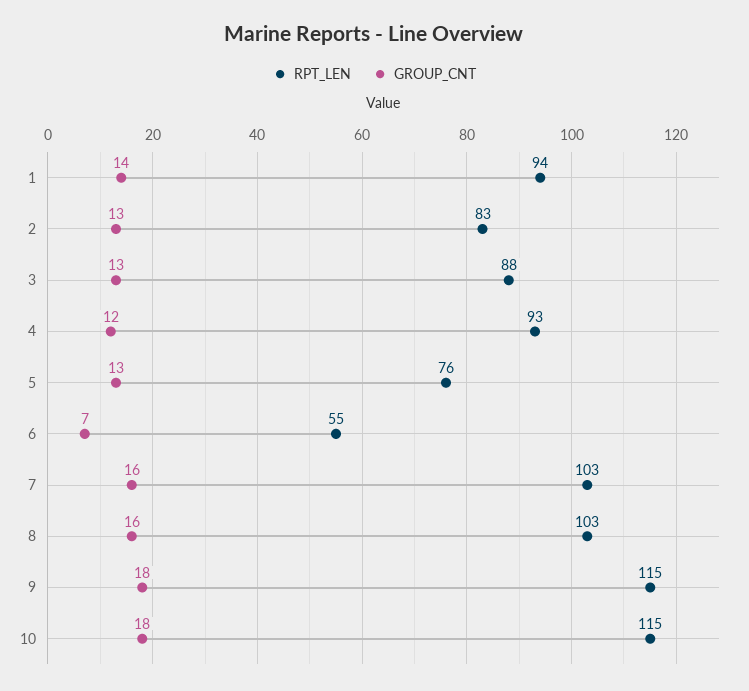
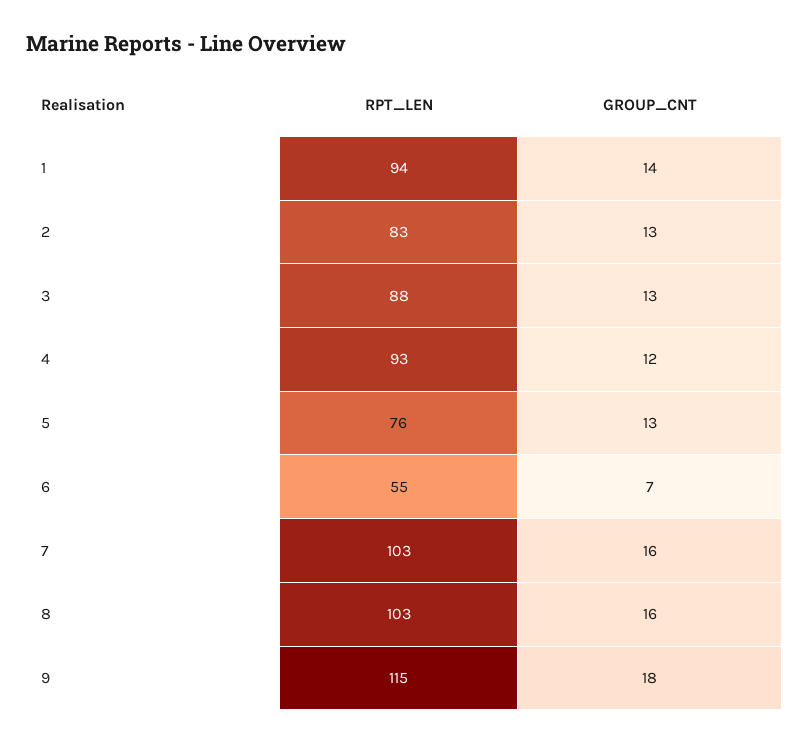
RPT_LEN, 10: 115 -> none
GROUP_CNT, 10: 18 -> none

